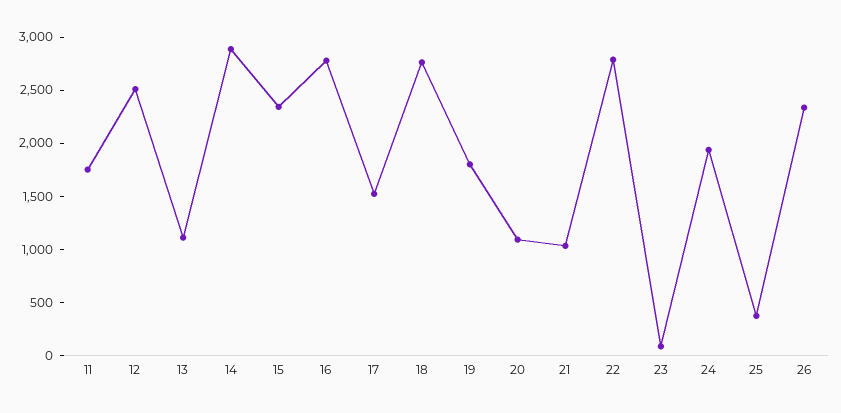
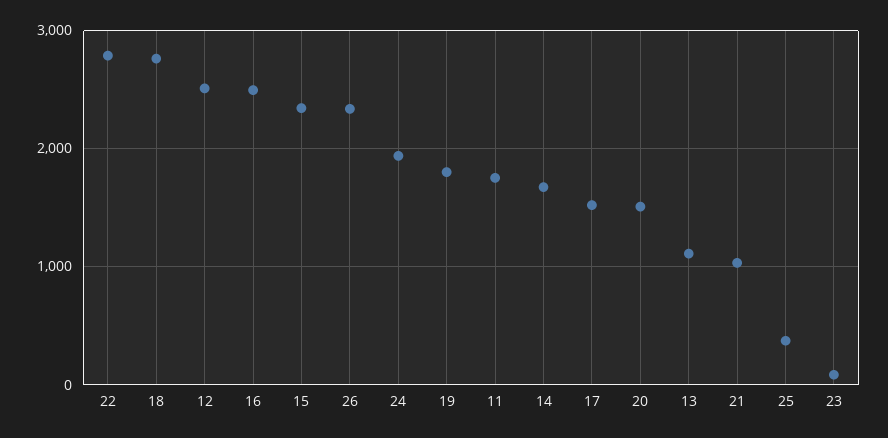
14: 2900 -> 1700
16: 2800 -> 2500
20: 1100 -> 1500

